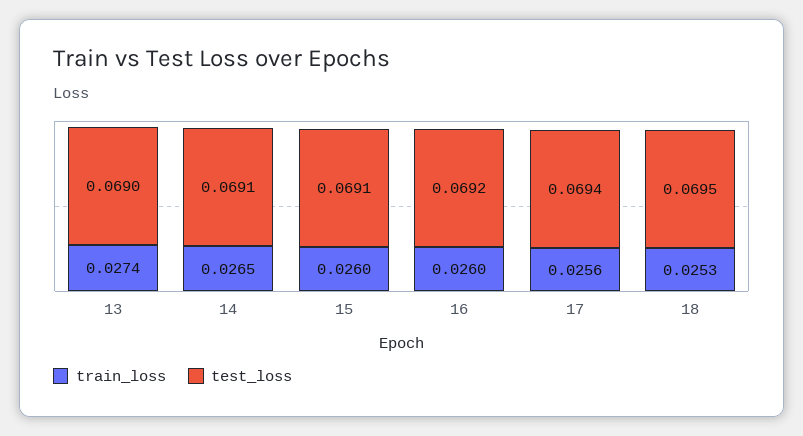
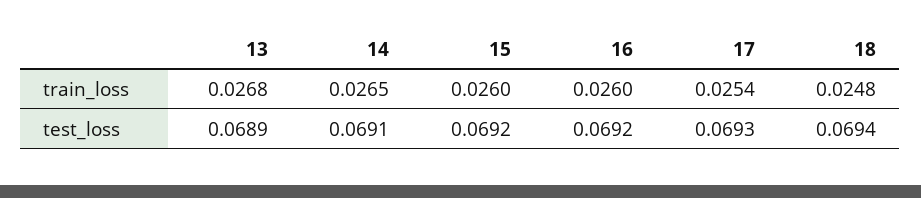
train_loss, 13: 0.0274 -> 0.0268
test_loss, 13: 0.069 -> 0.0689
test_loss, 15: 0.0691 -> 0.0692
train_loss, 17: 0.0256 -> 0.0254
test_loss, 17: 0.0694 -> 0.0693
train_loss, 18: 0.0253 -> 0.0248
test_loss, 18: 0.0695 -> 0.0694

